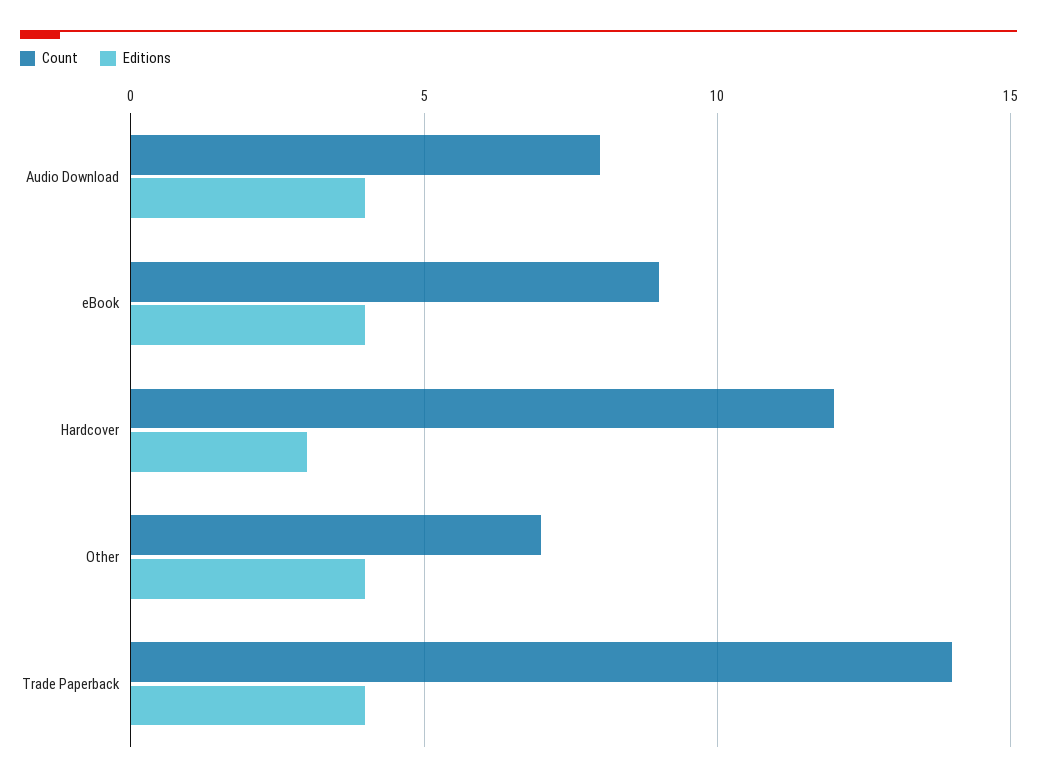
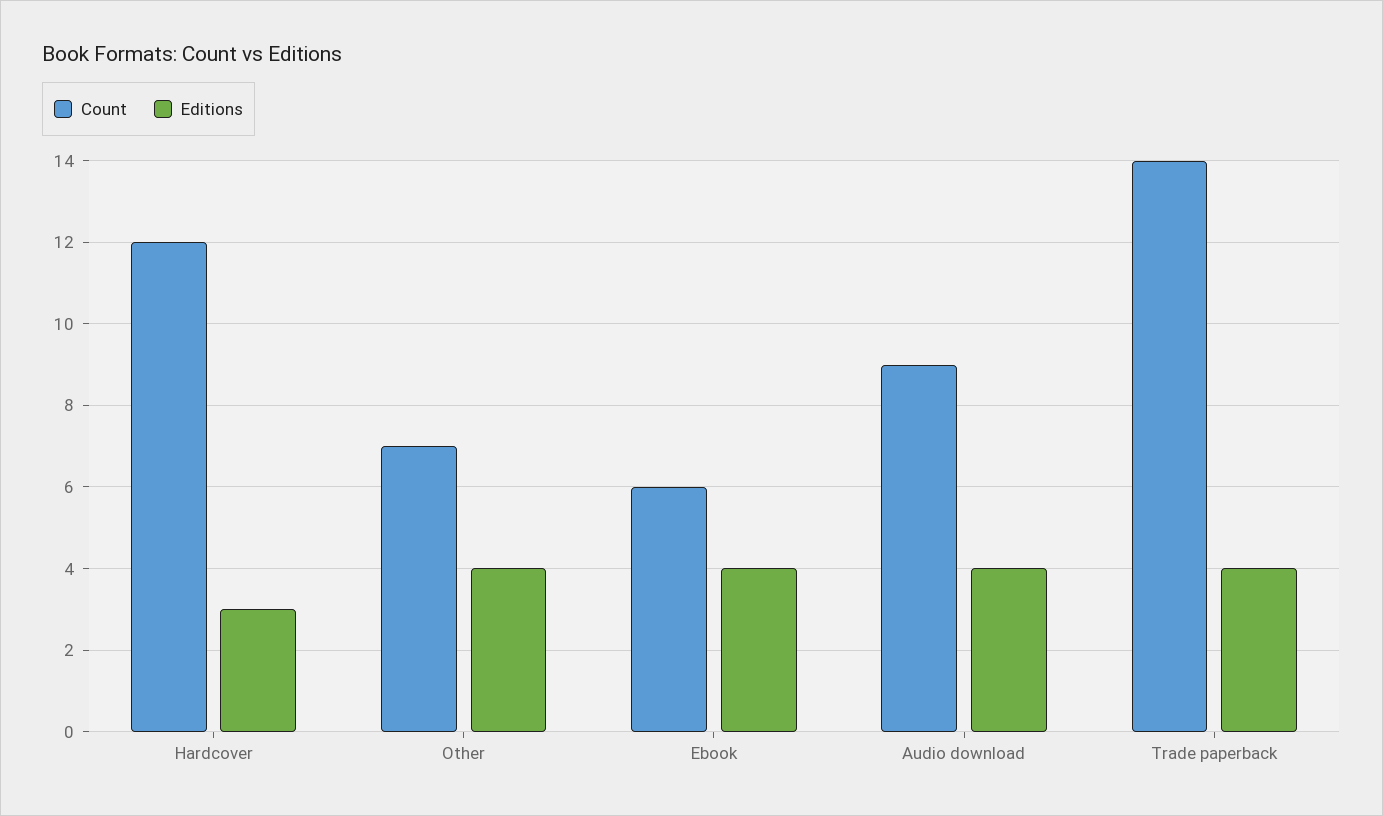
Count, Audio Download: 8 -> 9
Count, eBook: 9 -> 6

